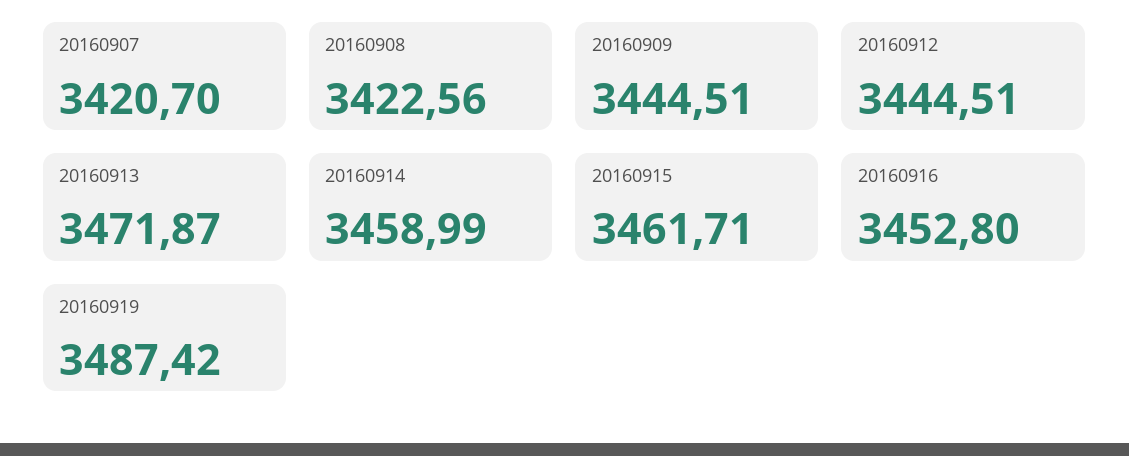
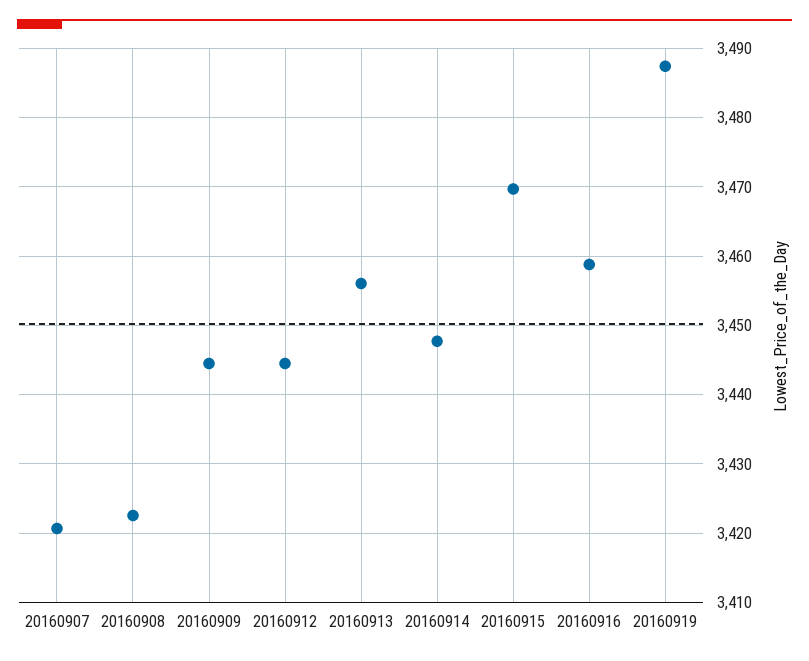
20160913: 3471.87 -> 3456
20160914: 3458.99 -> 3448
20160915: 3461.71 -> 3470
20160916: 3452.8 -> 3459

